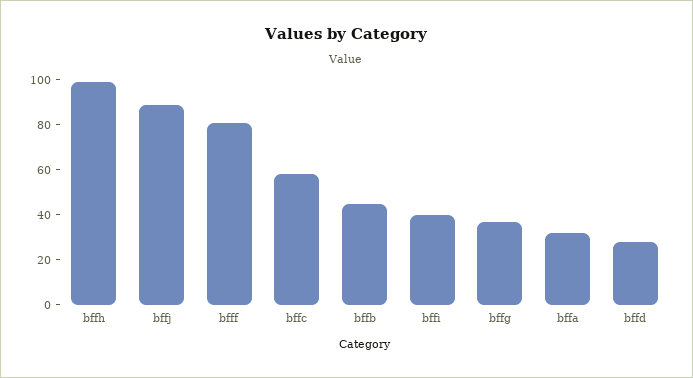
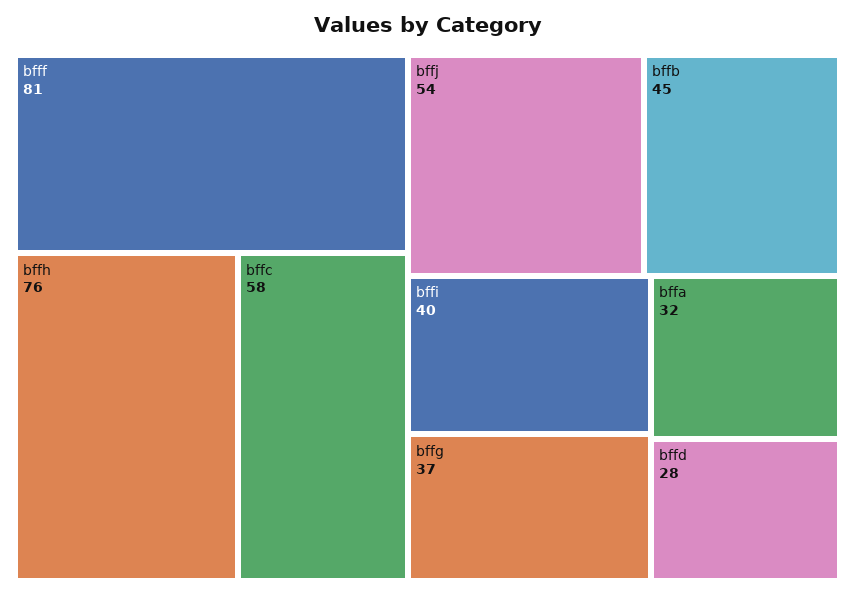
bffh: 100 -> 76
bffj: 90 -> 54

